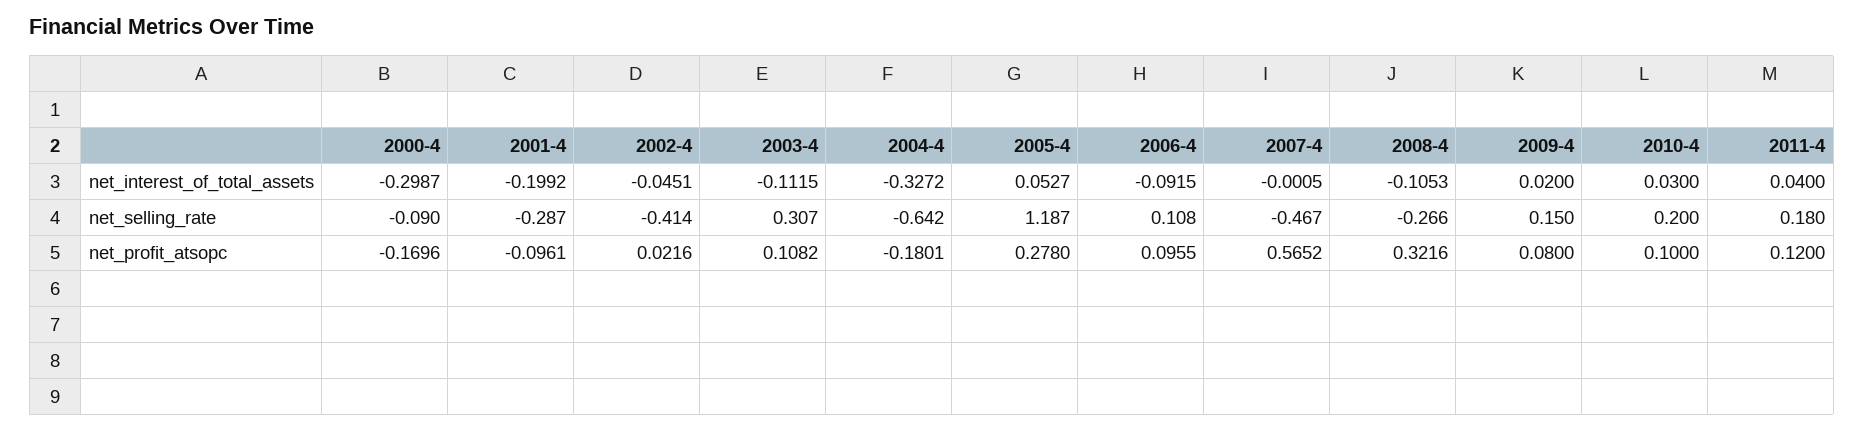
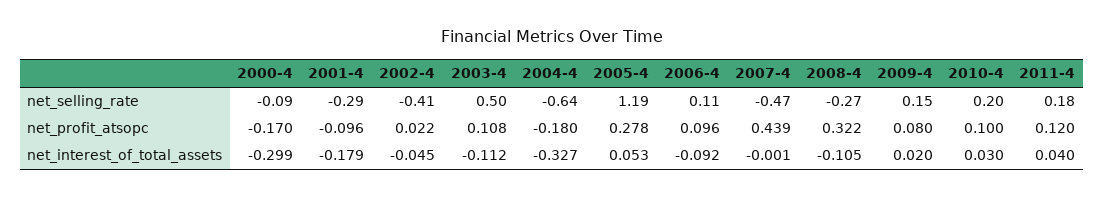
2001-4, net_interest_of_total_assets: -0.1992 -> -0.179
2003-4, net_selling_rate: 0.307 -> 0.5
2007-4, net_profit_atsopc: 0.5652 -> 0.439

